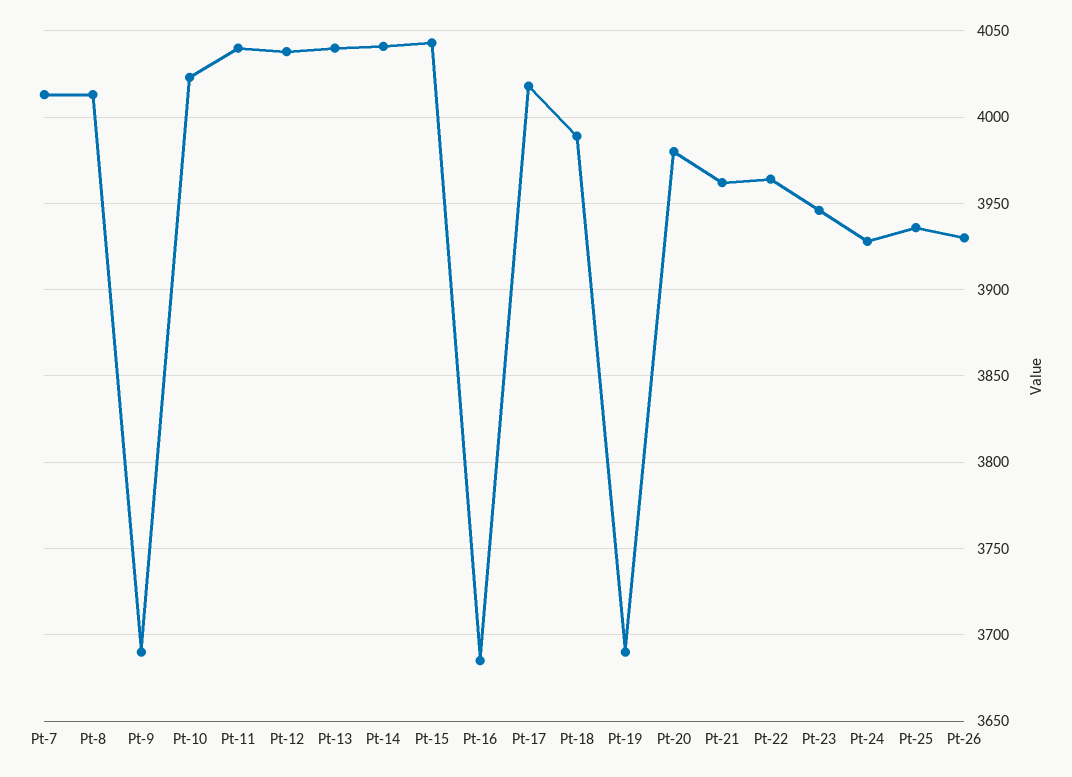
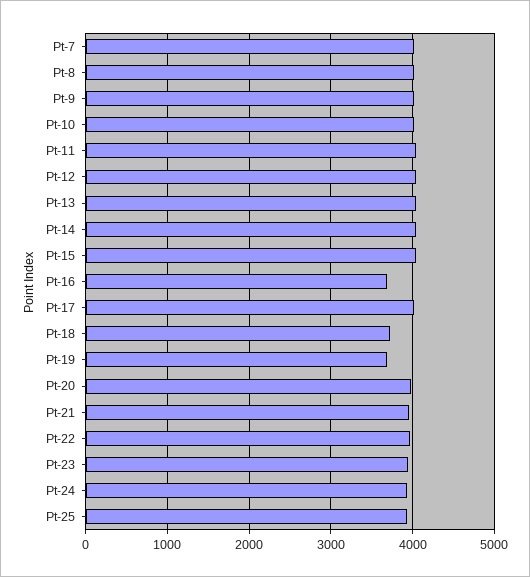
Pt-9: 3690 -> 4000
Pt-18: 3990 -> 3700
Pt-26: 3930 -> none

